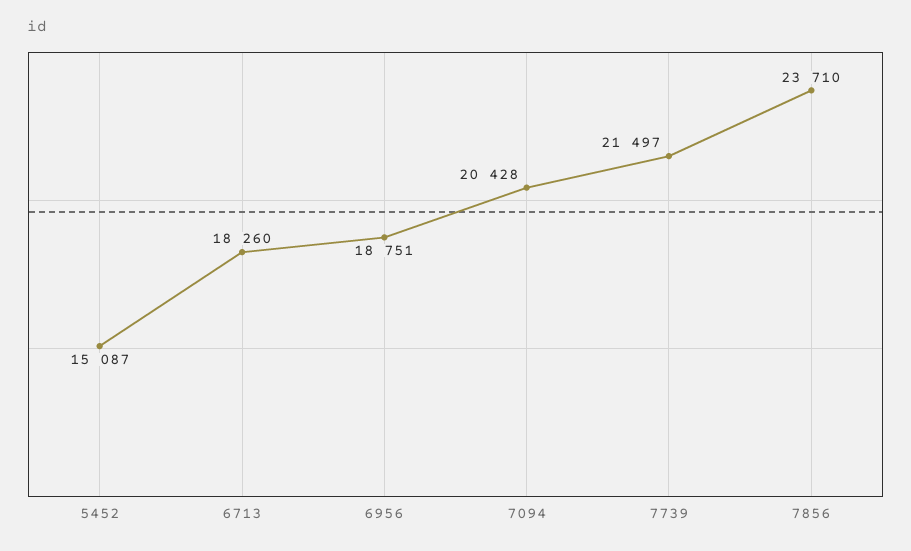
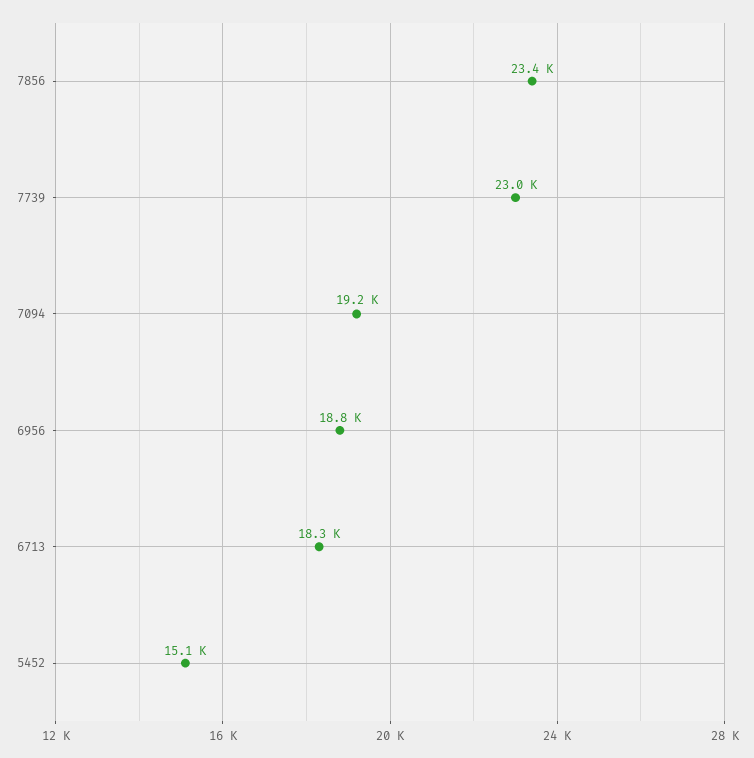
7094: 20428 -> 19200
7739: 21497 -> 23000
7856: 23710 -> 23400

